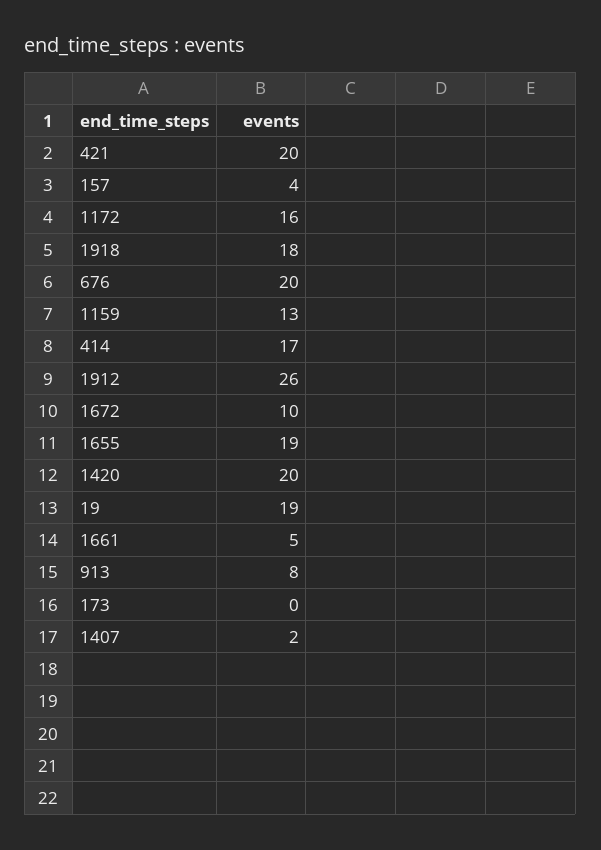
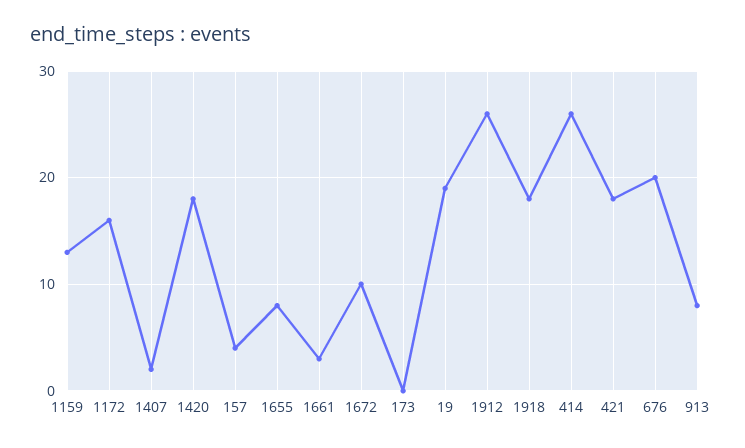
421: 20 -> 18
414: 17 -> 26
1655: 19 -> 8
1420: 20 -> 18
1661: 5 -> 3

